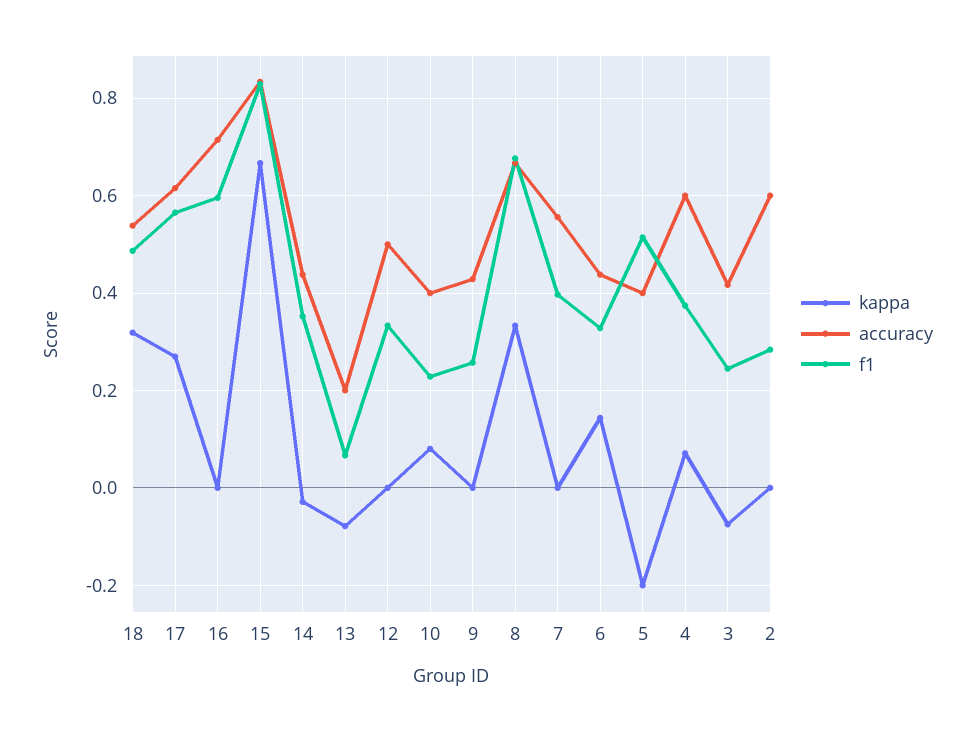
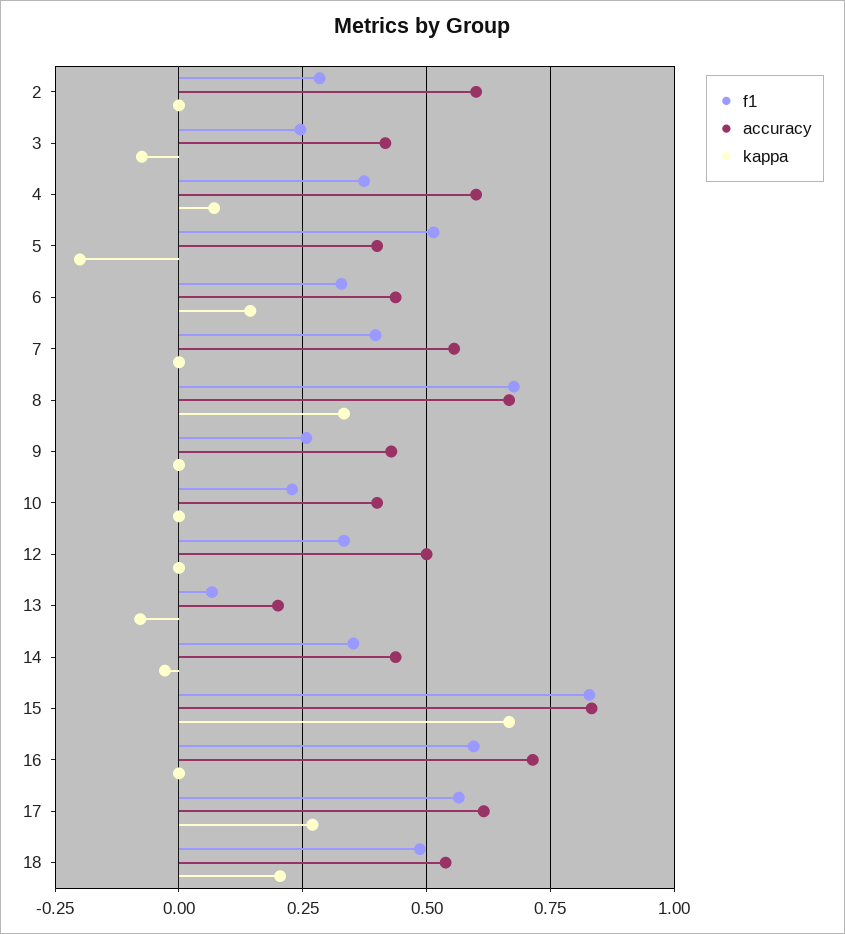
kappa, 18: 0.32 -> 0.2
kappa, 10: 0.08 -> 0

